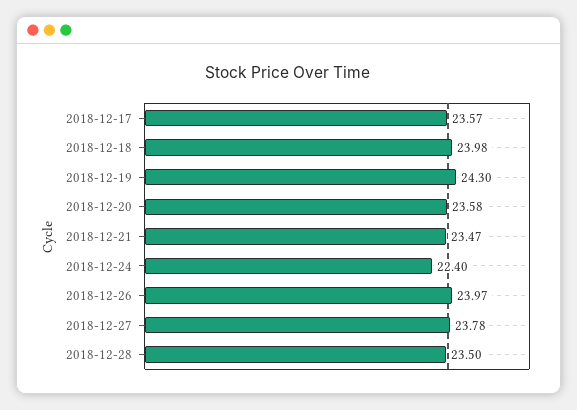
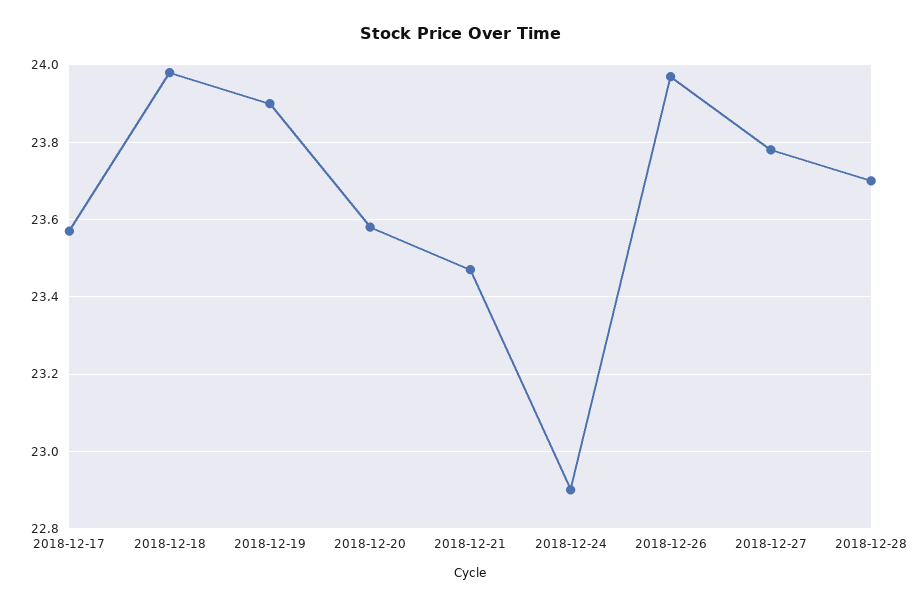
2018-12-19: 24.3 -> 23.9
2018-12-24: 22.4 -> 22.9
2018-12-28: 23.5 -> 23.7

